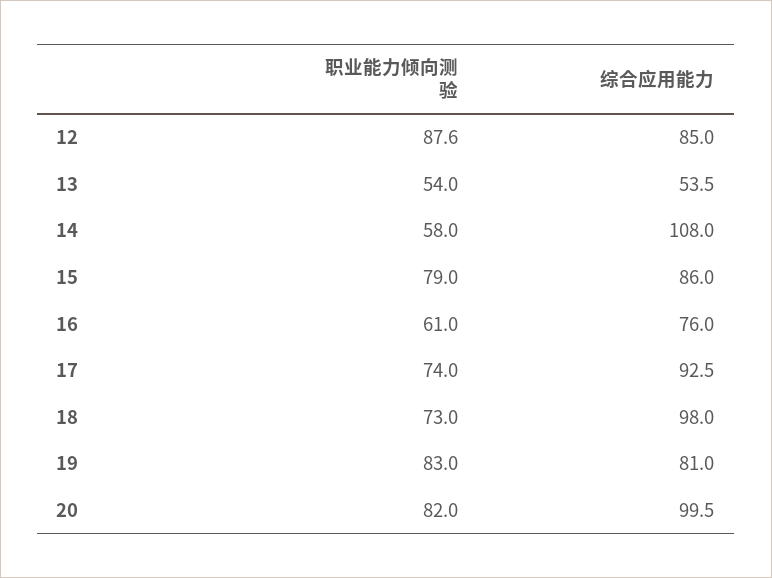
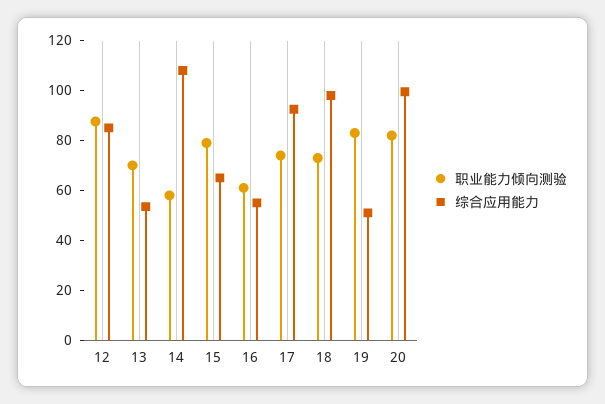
职业能力倾向测验, 13: 54 -> 70
综合应用能力, 15: 86 -> 65
综合应用能力, 16: 76 -> 55
综合应用能力, 19: 81 -> 50

